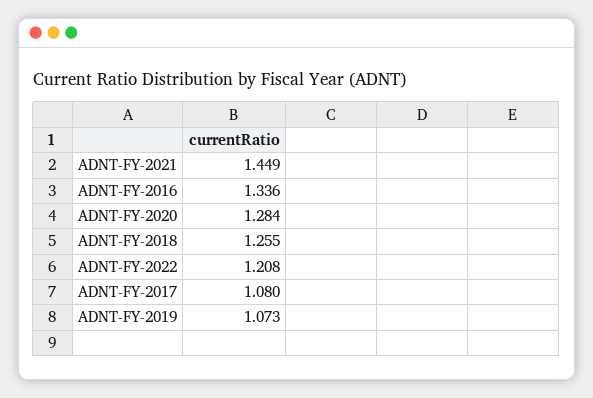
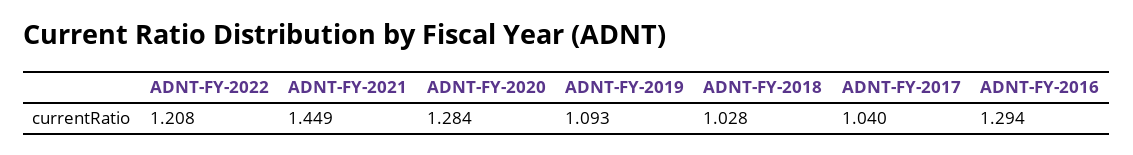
ADNT-FY-2016: 1.336 -> 1.294
ADNT-FY-2018: 1.255 -> 1.028
ADNT-FY-2017: 1.08 -> 1.04
ADNT-FY-2019: 1.073 -> 1.093

